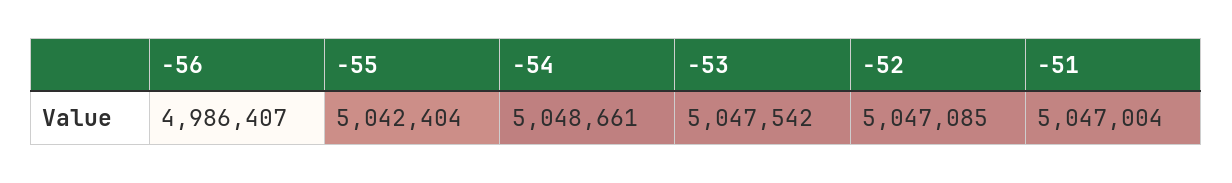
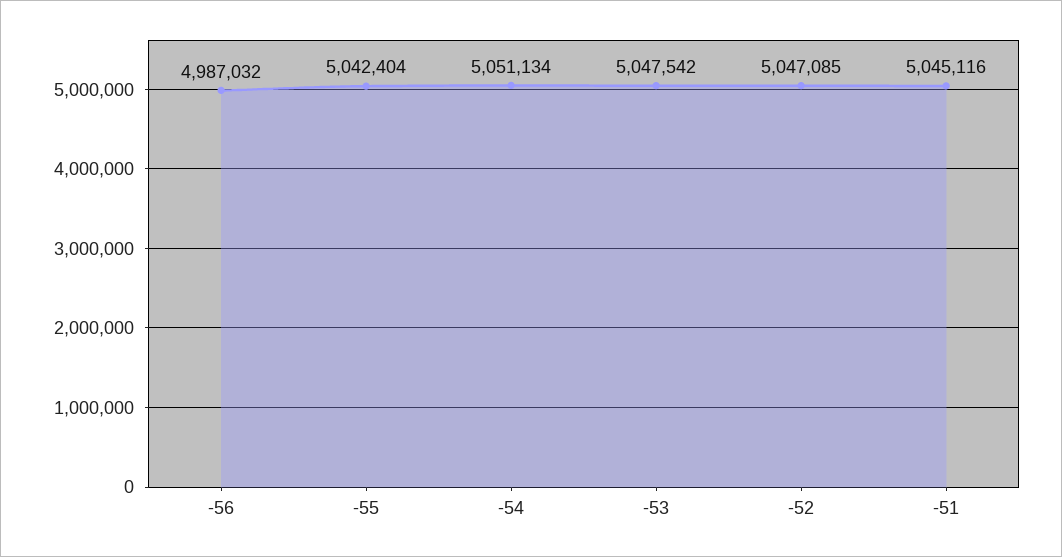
-56: 4986407 -> 4987032
-54: 5048661 -> 5051134
-51: 5047004 -> 5045116

